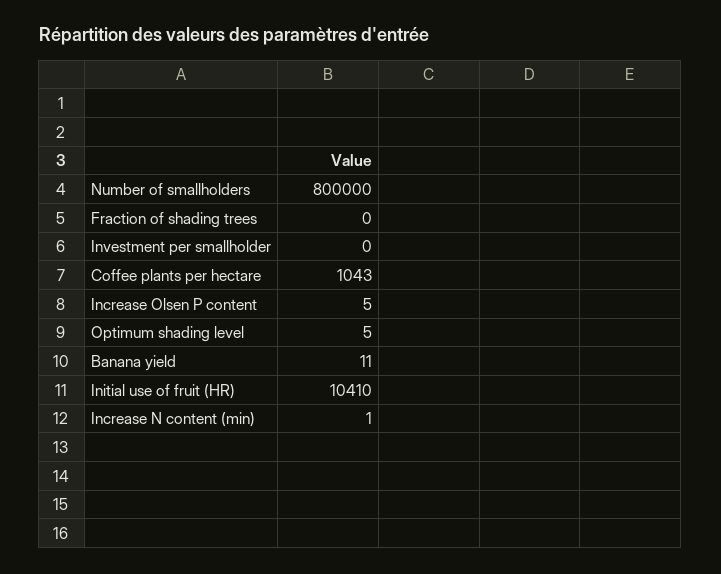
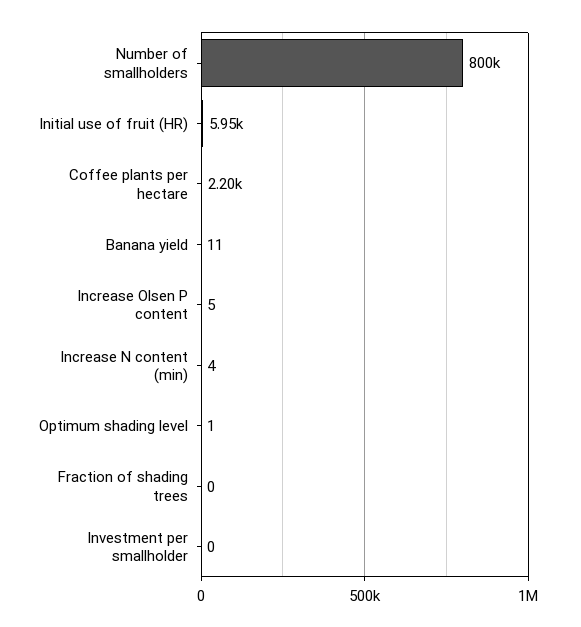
Coffee plants per hectare: 1043 -> 2200
Optimum shading level: 5 -> 1
Initial use of fruit (HR): 10410 -> 5950
Increase N content (min): 1 -> 4

